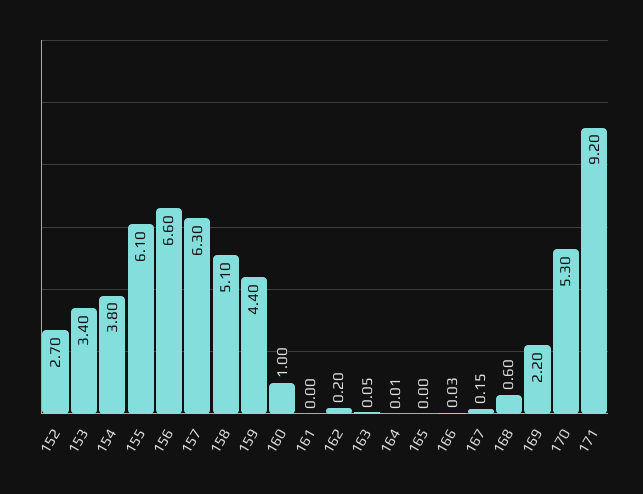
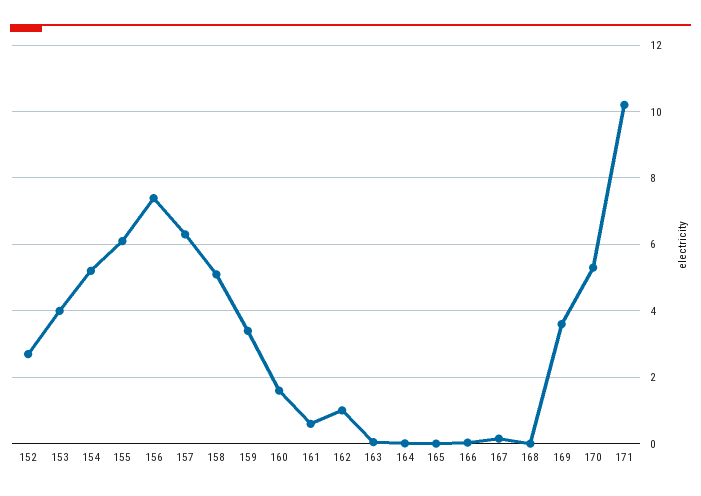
153: 3.4 -> 4
154: 3.8 -> 5.2
156: 6.6 -> 7.4
159: 4.4 -> 3.4
160: 1 -> 1.6
161: 0 -> 0.6
162: 0.2 -> 1
168: 0.6 -> 0
169: 2.2 -> 3.6
171: 9.2 -> 10.2

